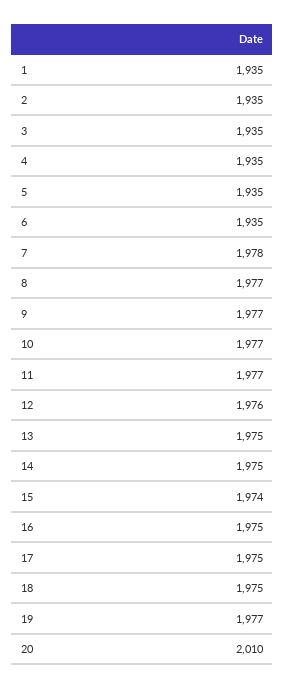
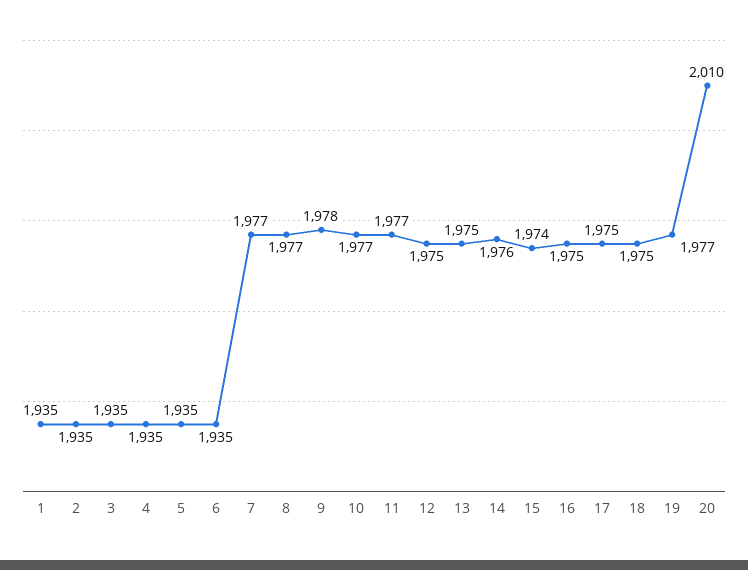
7: 1978 -> 1977
9: 1977 -> 1978
12: 1976 -> 1975
14: 1975 -> 1976

